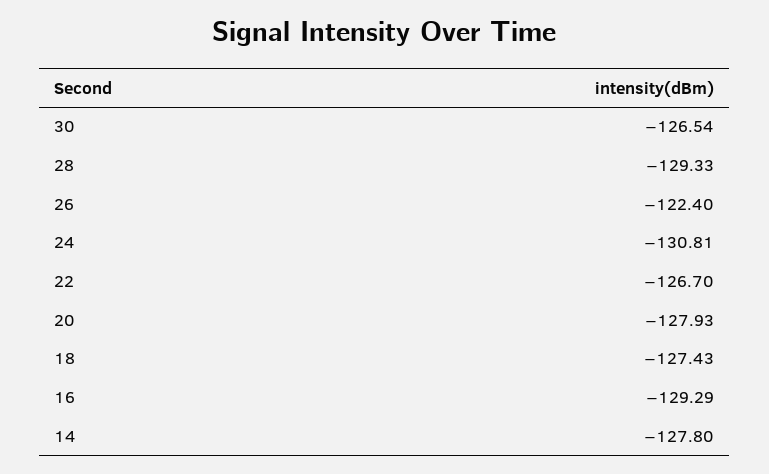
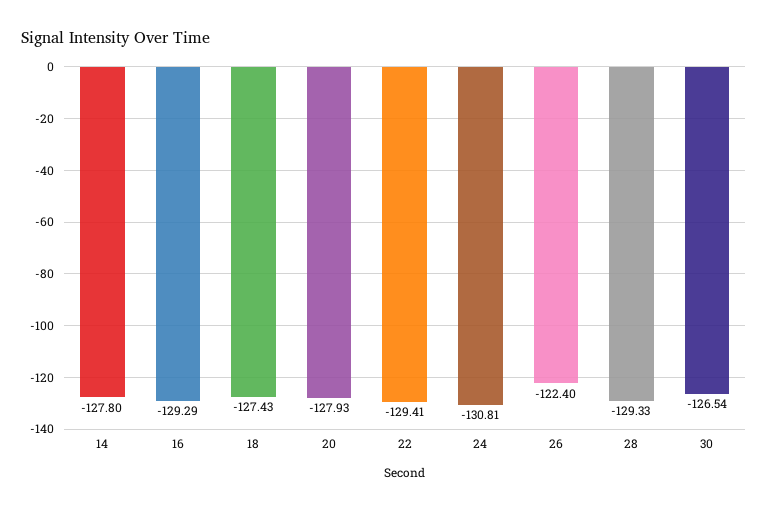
22: -126.7 -> -129.41

